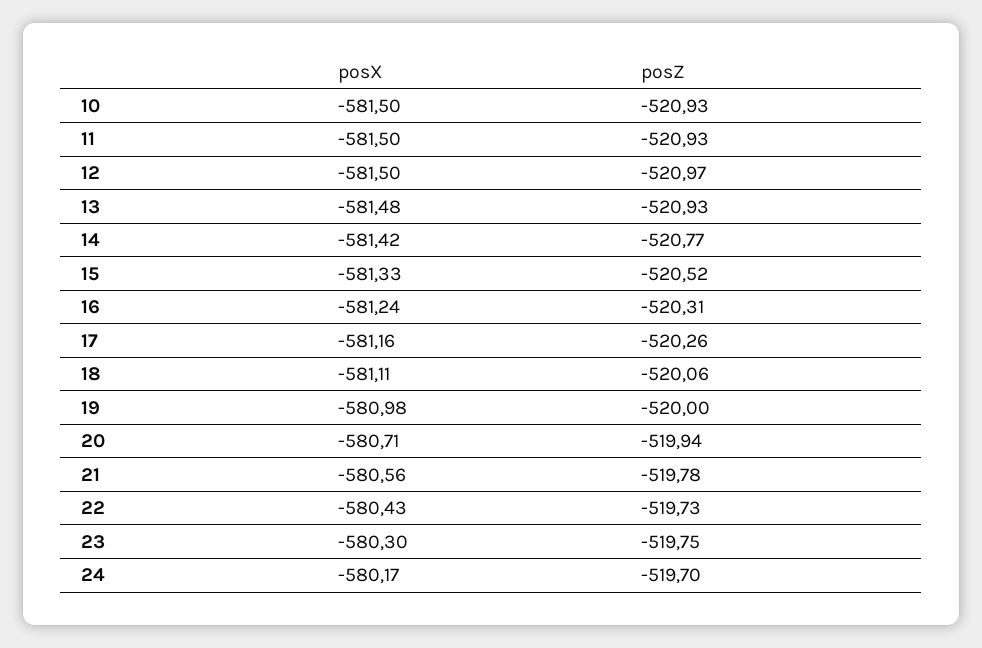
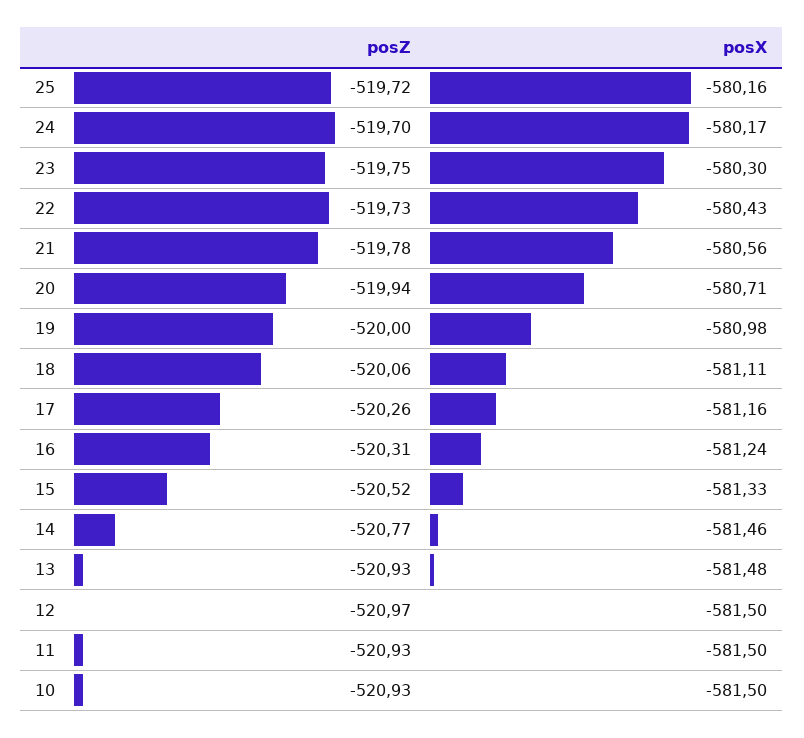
posX, 14: -581.42 -> -581.46
posZ, 25: none -> -519.72
posX, 25: none -> -580.16

